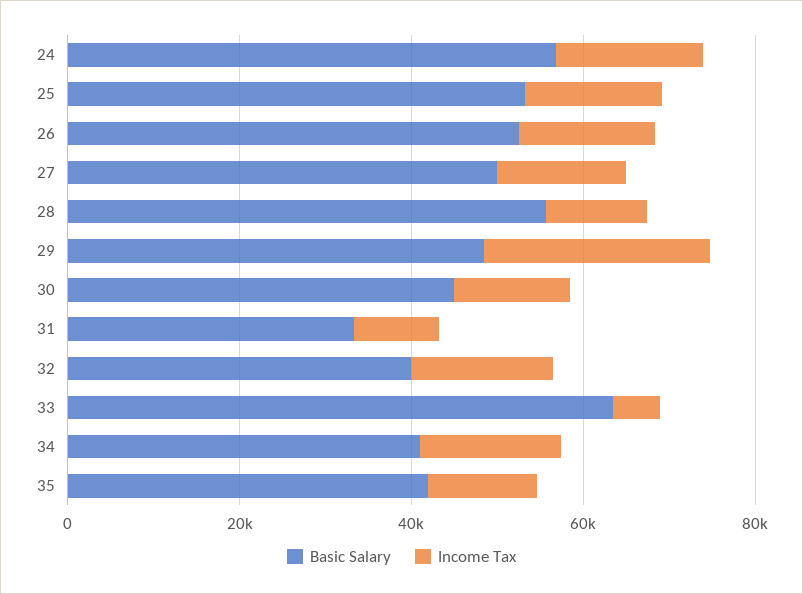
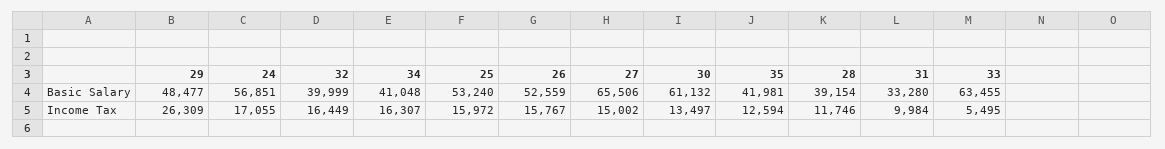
Basic Salary, 27: 50000 -> 65506
Basic Salary, 28: 55000 -> 39154
Basic Salary, 30: 45000 -> 61132

